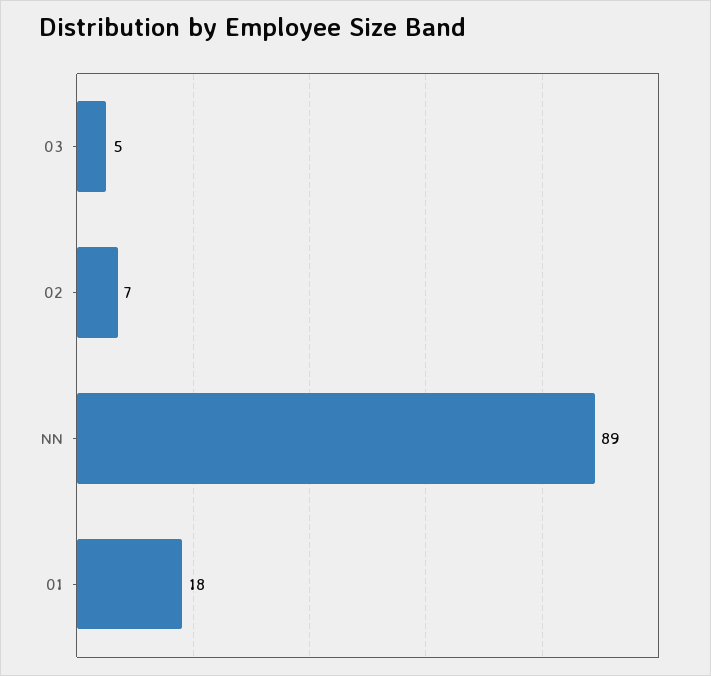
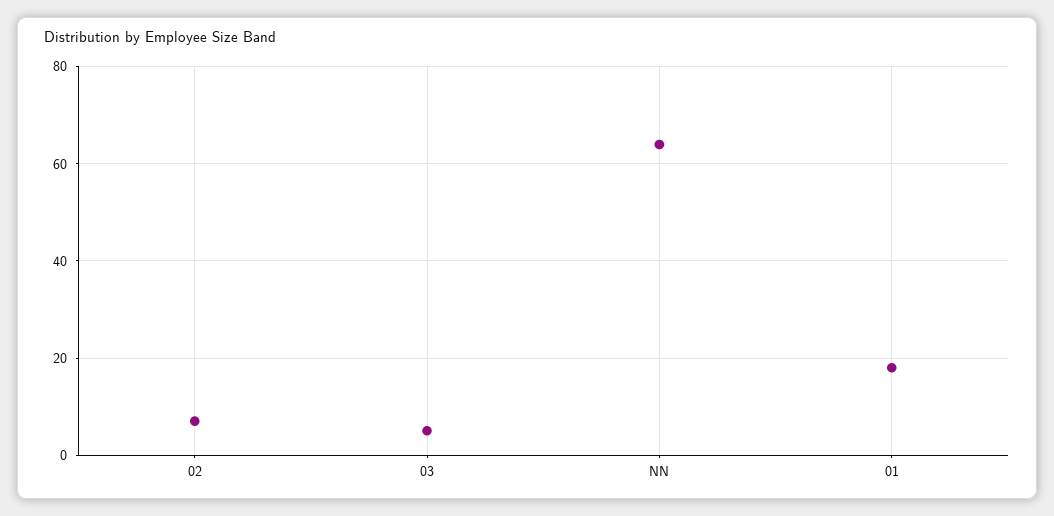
NN: 89 -> 65

